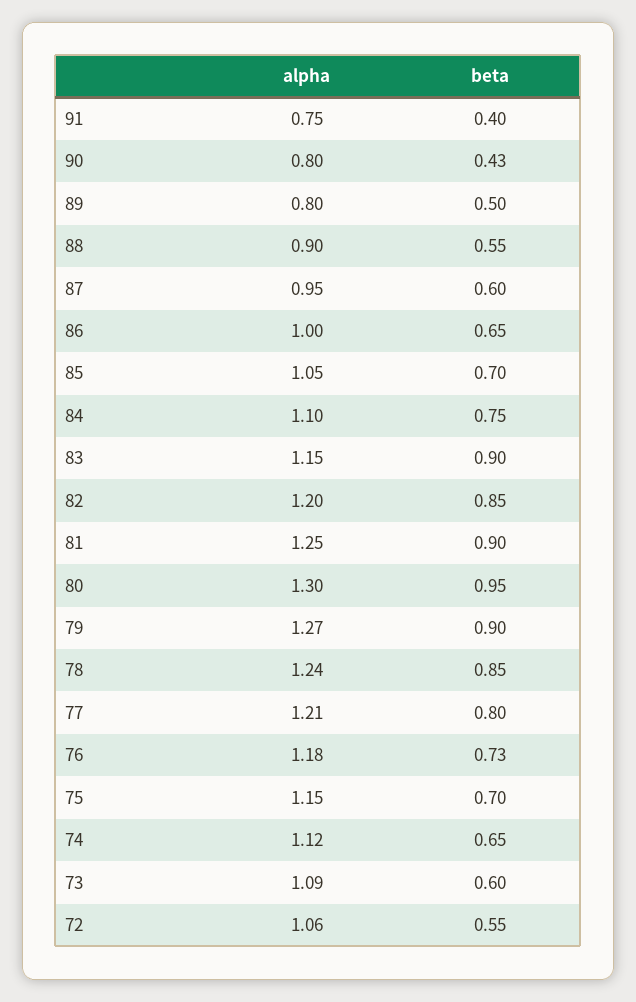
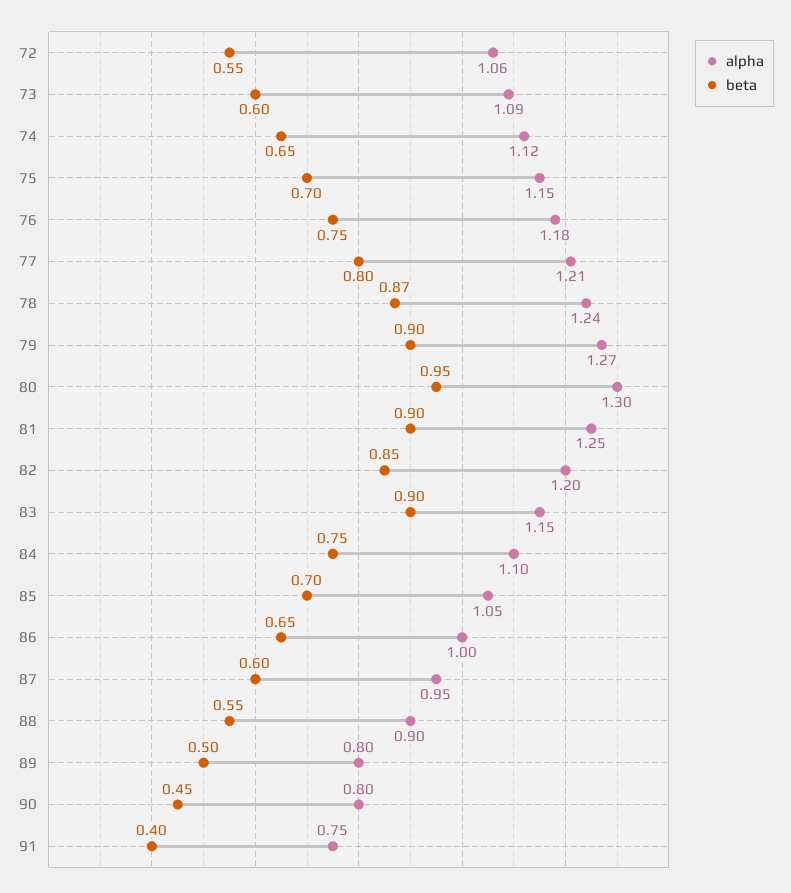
beta, 90: 0.43 -> 0.45
beta, 78: 0.85 -> 0.87
beta, 76: 0.73 -> 0.75

